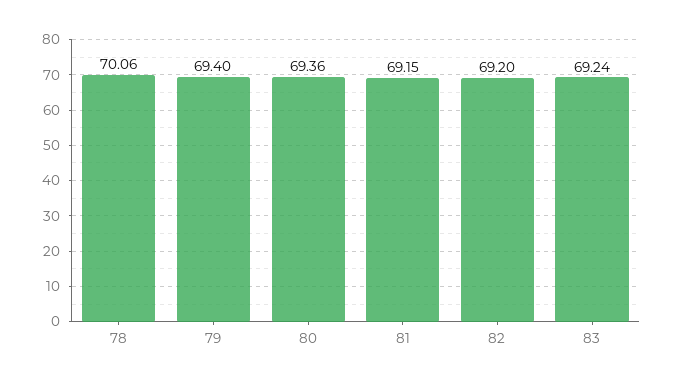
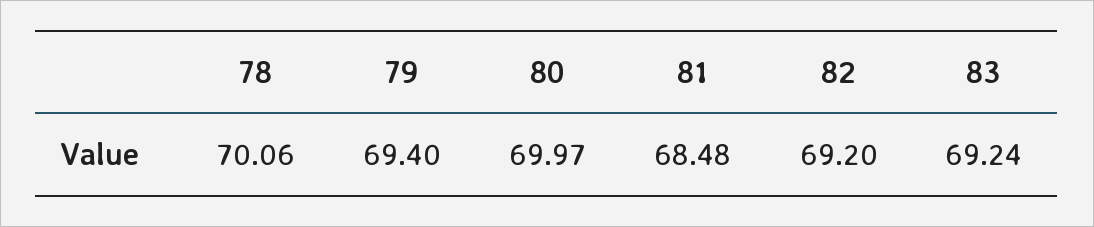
80: 69.36 -> 69.97
81: 69.15 -> 68.48

